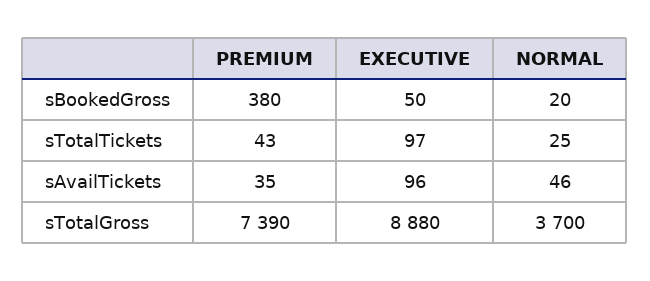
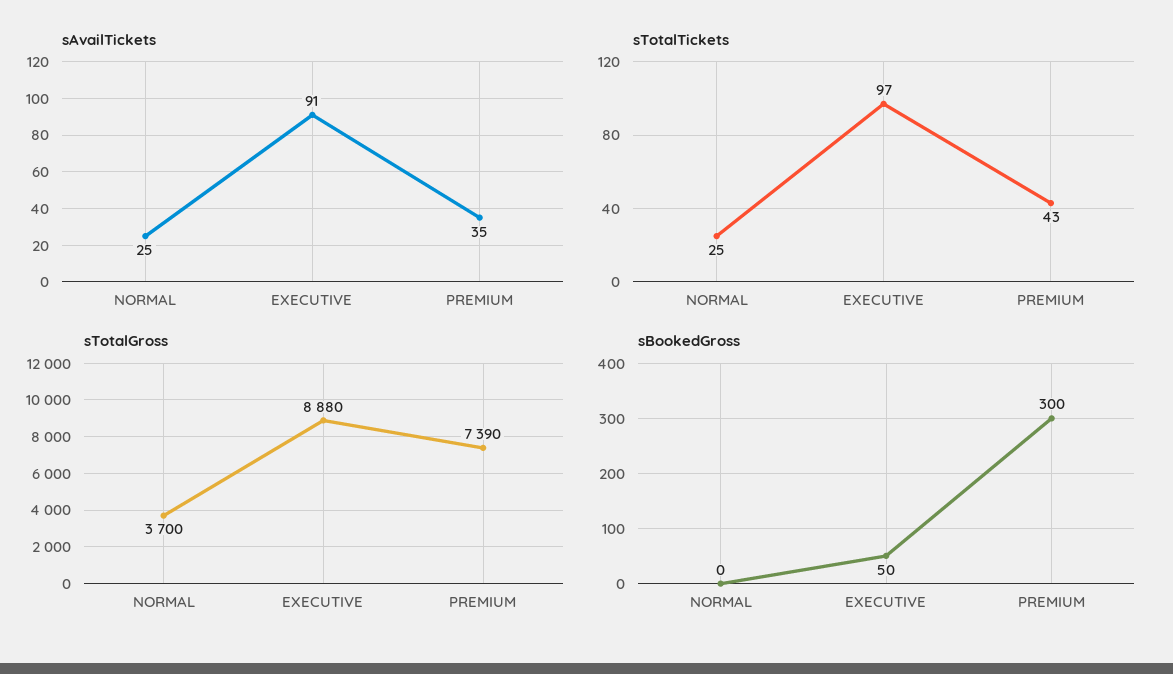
sBookedGross, PREMIUM: 380 -> 300
sBookedGross, NORMAL: 20 -> 0
sAvailTickets, EXECUTIVE: 96 -> 91
sAvailTickets, NORMAL: 46 -> 25

